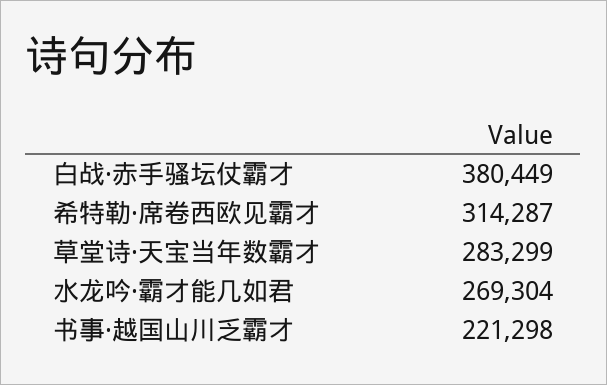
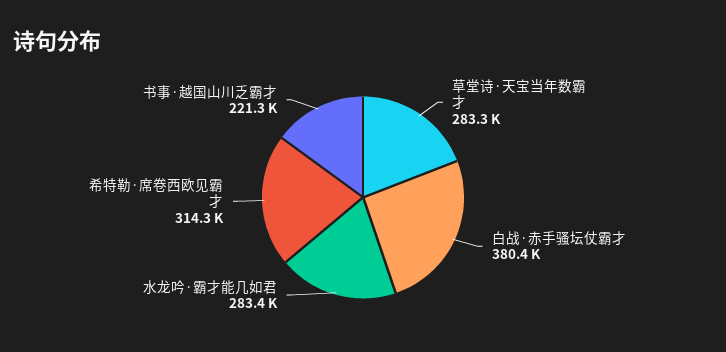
水龙吟·霸才能几如君: 269304 -> 283400

